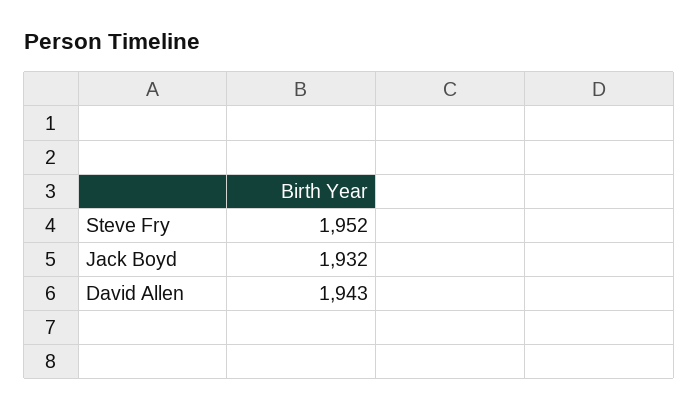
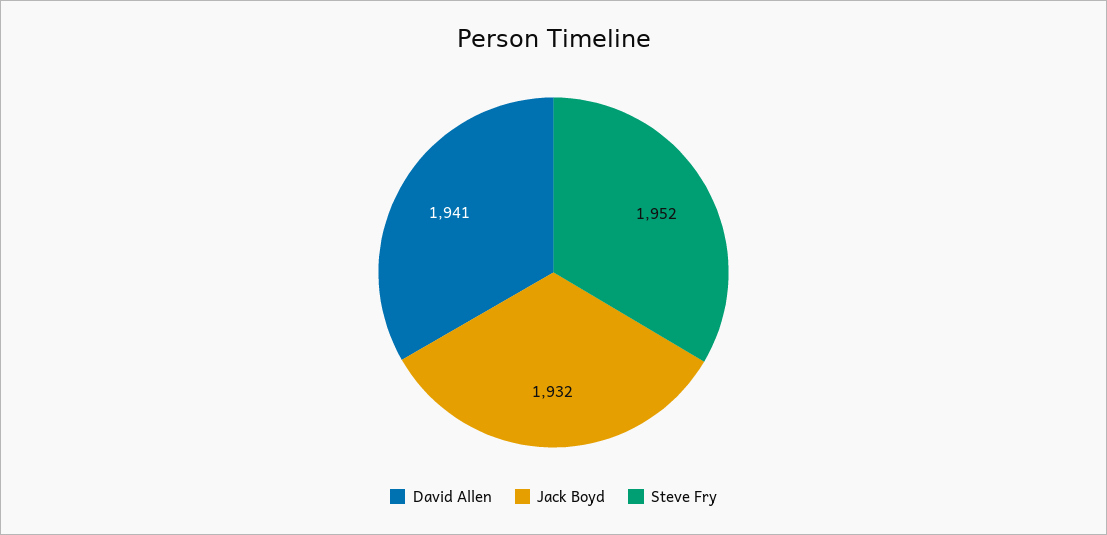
David Allen: 1943 -> 1941

